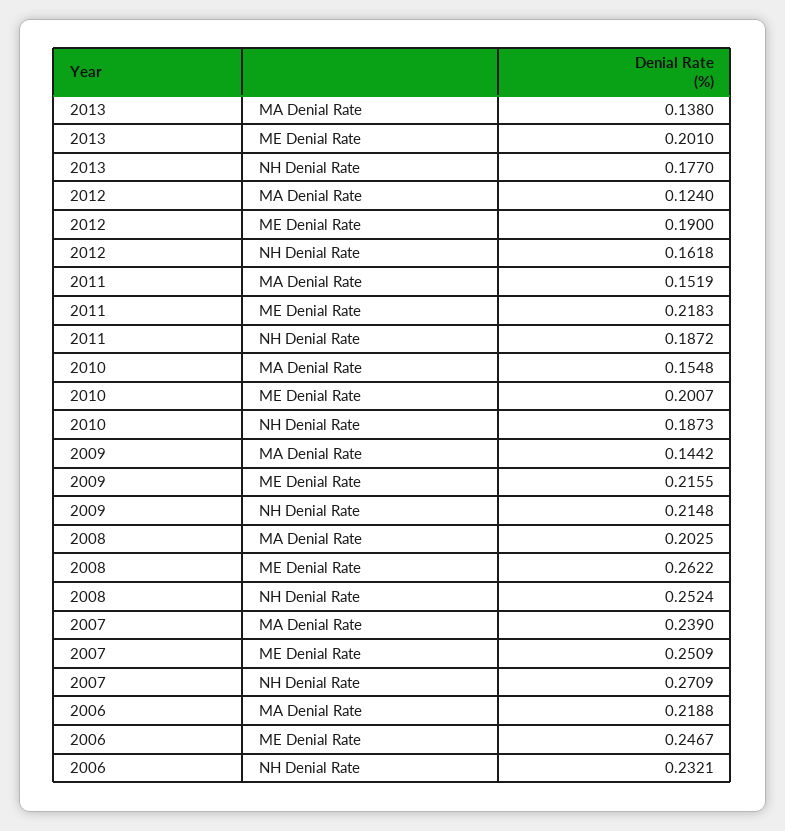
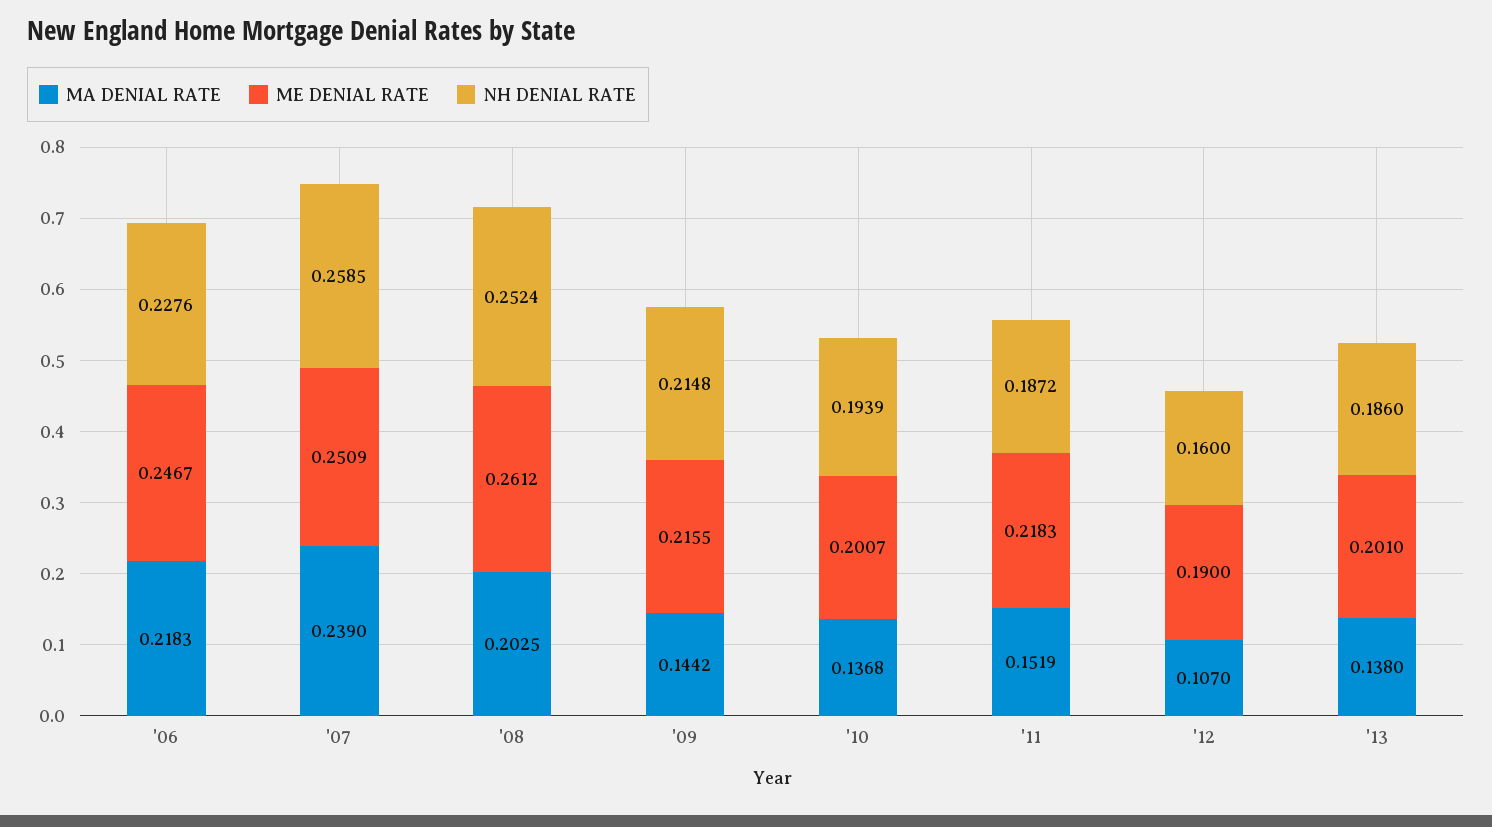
NH Denial Rate, 2013: 0.177 -> 0.186
MA Denial Rate, 2012: 0.124 -> 0.107
NH Denial Rate, 2012: 0.1618 -> 0.16
MA Denial Rate, 2010: 0.1548 -> 0.1368
NH Denial Rate, 2010: 0.1873 -> 0.1939
ME Denial Rate, 2008: 0.2622 -> 0.2612
NH Denial Rate, 2007: 0.2709 -> 0.2585
MA Denial Rate, 2006: 0.2188 -> 0.2183
NH Denial Rate, 2006: 0.2321 -> 0.2276

